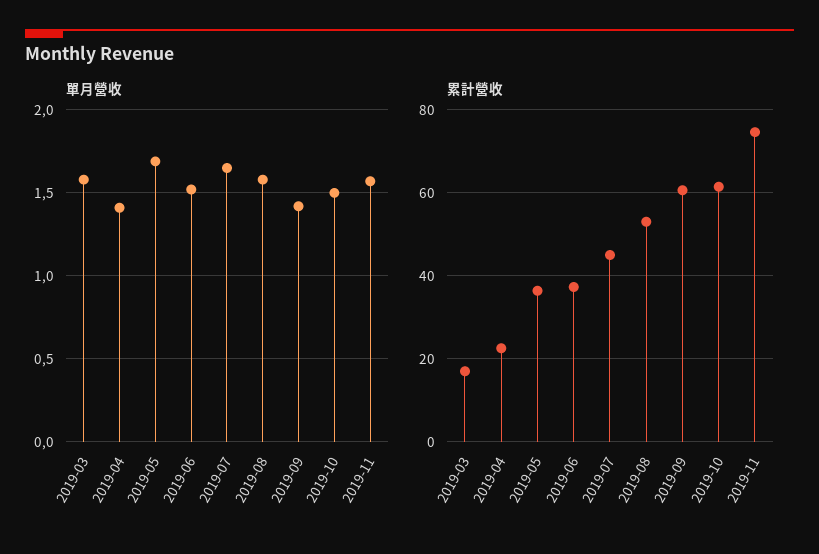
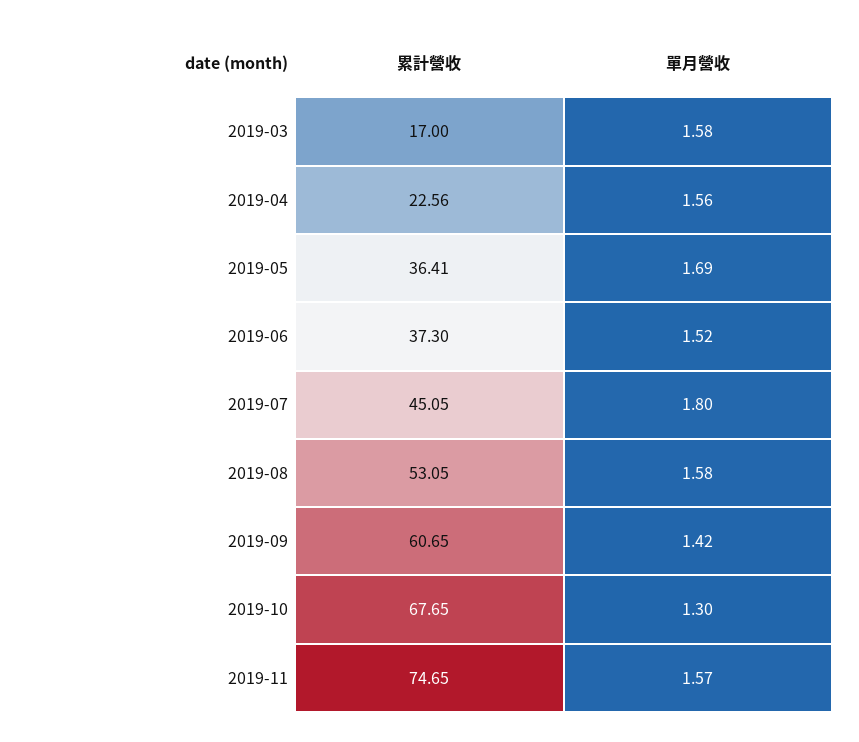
單月營收, 2019-04: 1.4 -> 1.56
單月營收, 2019-07: 1.65 -> 1.8
單月營收, 2019-10: 1.5 -> 1.3
累計營收, 2019-10: 62 -> 67.65

